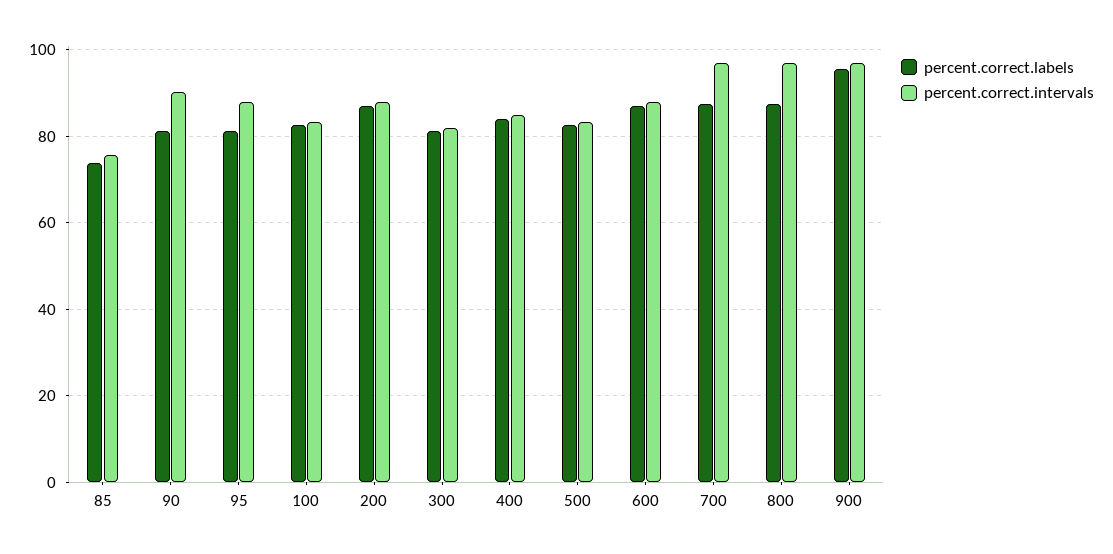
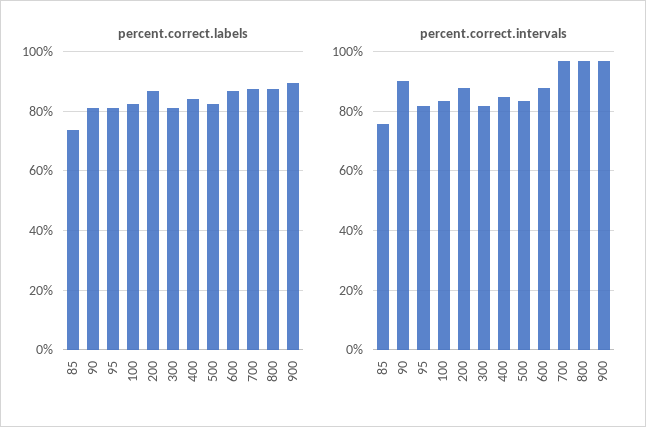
percent.correct.intervals, 95: 88 -> 82.5
percent.correct.labels, 900: 96 -> 90

